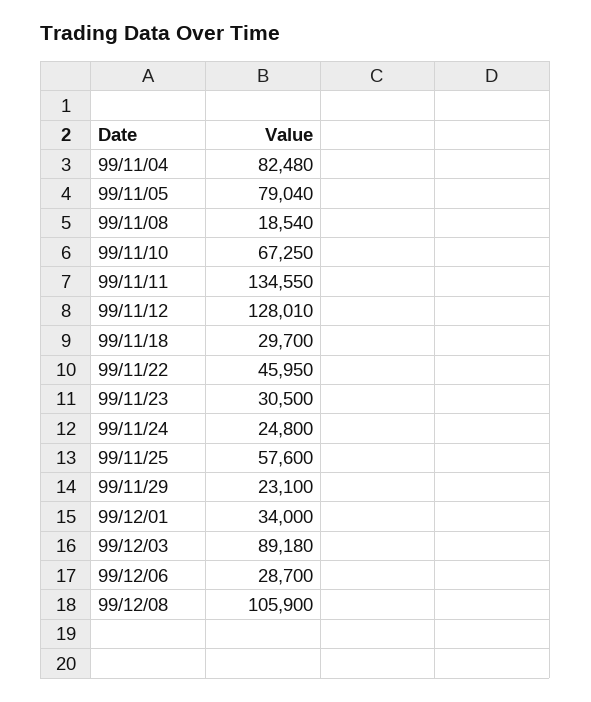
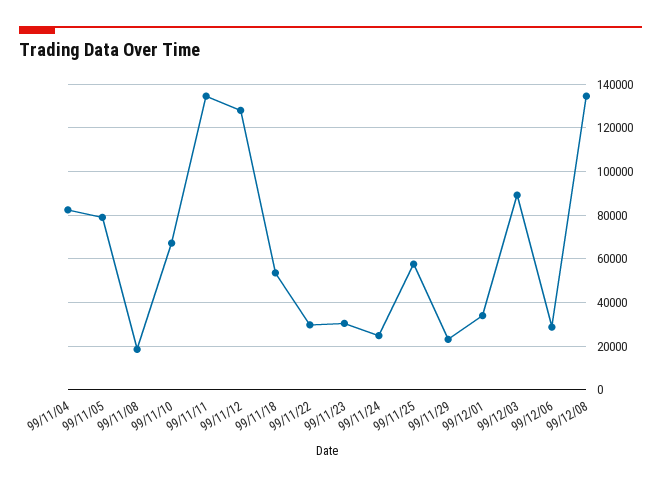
99/11/18: 29700 -> 55000
99/11/22: 45950 -> 30000
99/12/08: 105900 -> 135000

